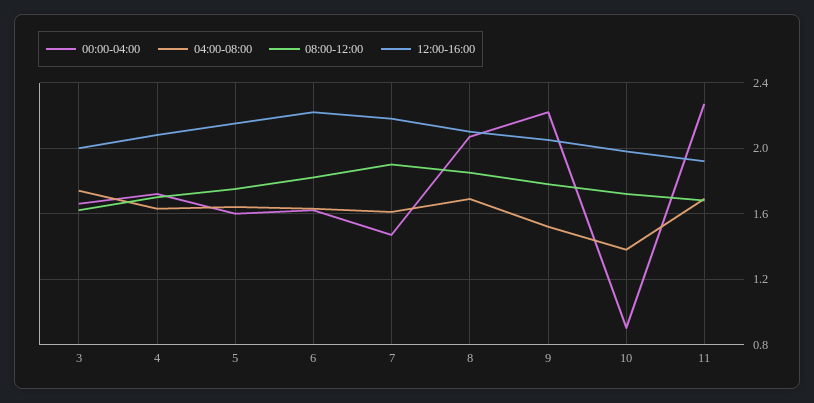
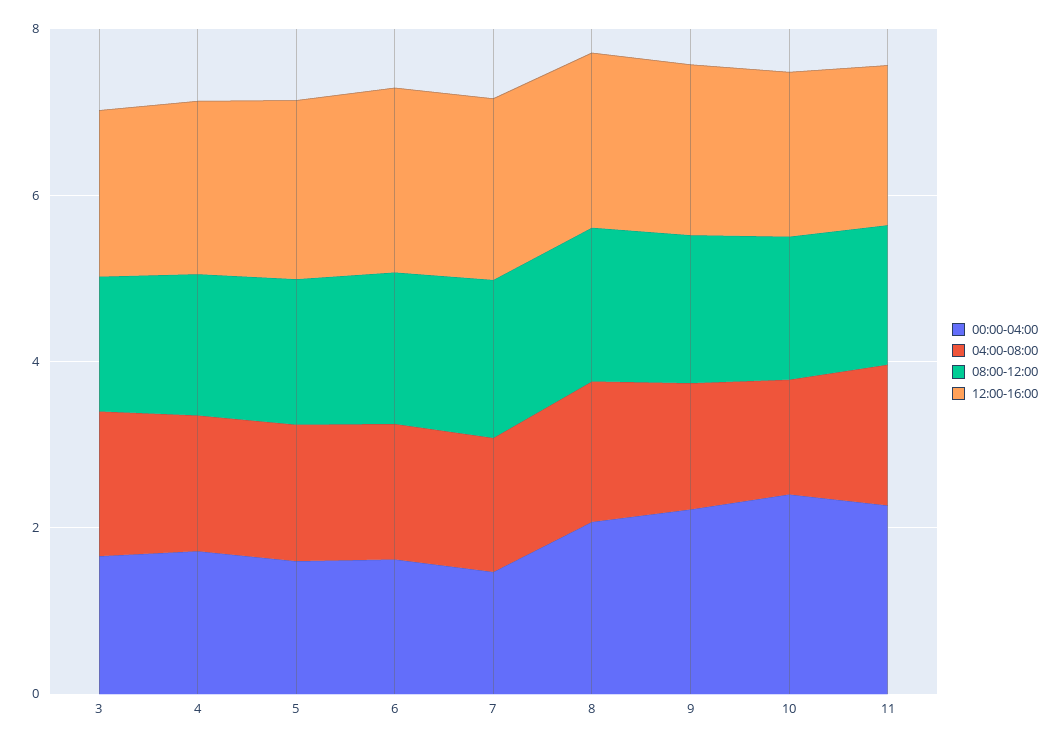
00:00-04:00, 10: 0.9 -> 2.5

